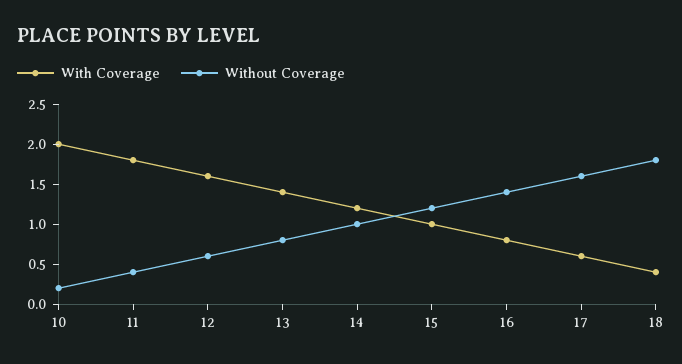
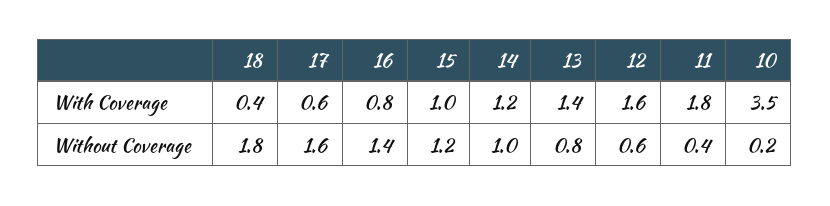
With Coverage, 10: 2 -> 3.5

